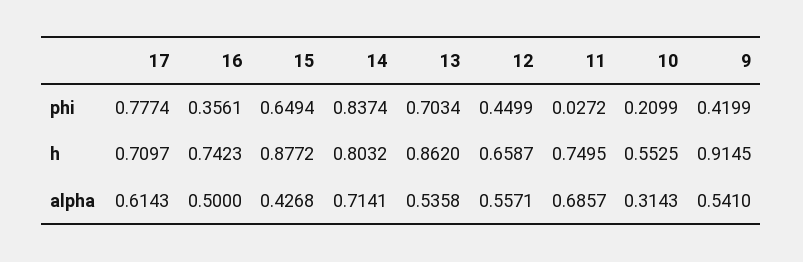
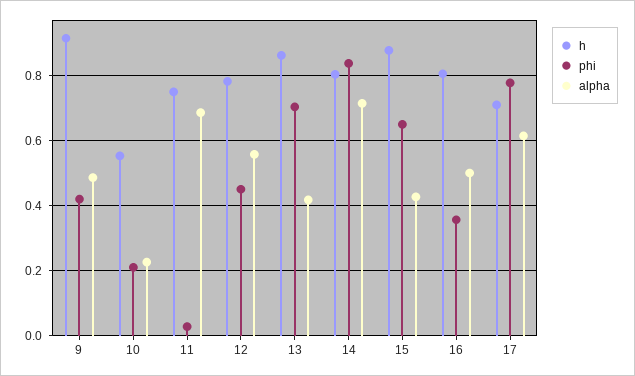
h, 16: 0.7423 -> 0.8
h, 12: 0.6587 -> 0.78
alpha, 13: 0.5358 -> 0.42
alpha, 10: 0.3143 -> 0.22
alpha, 9: 0.541 -> 0.48

